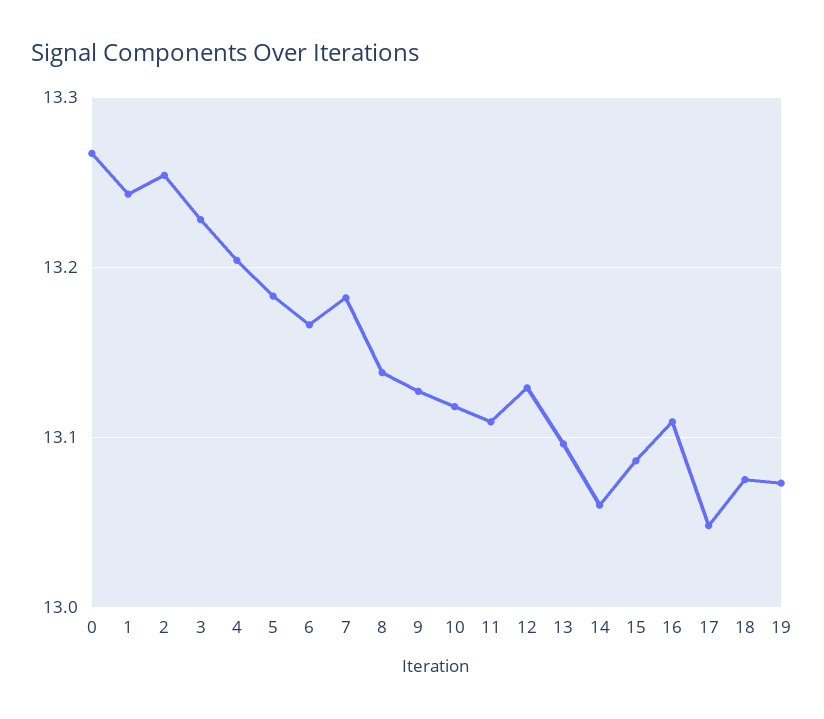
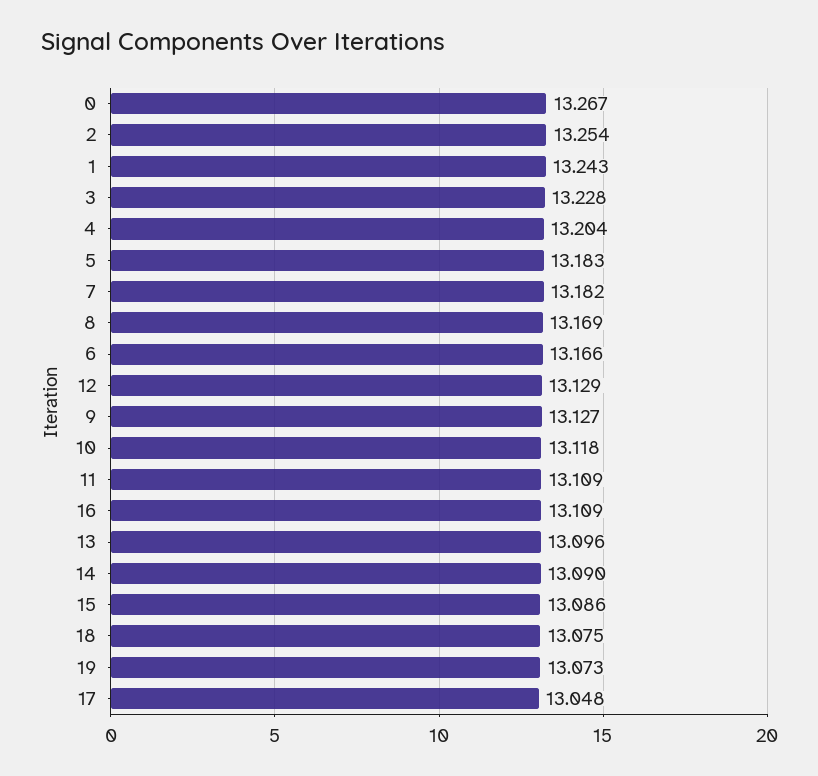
8: 13.14 -> 13.169
14: 13.06 -> 13.09

